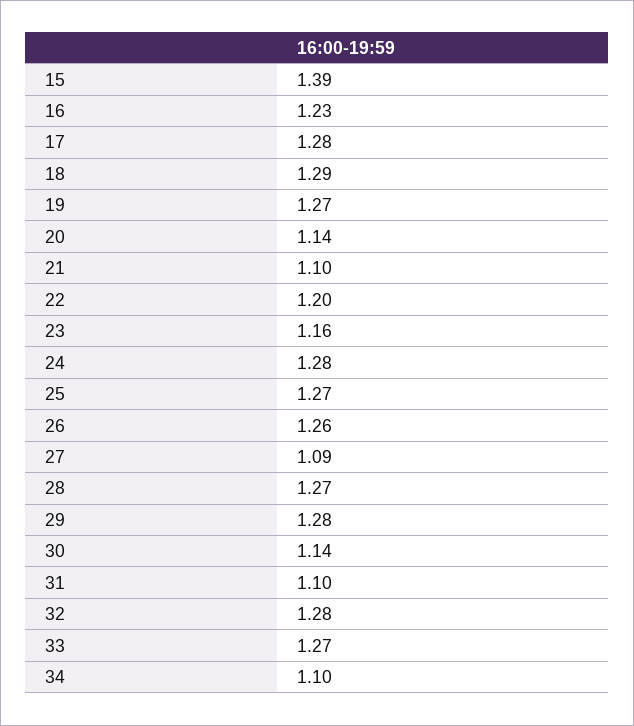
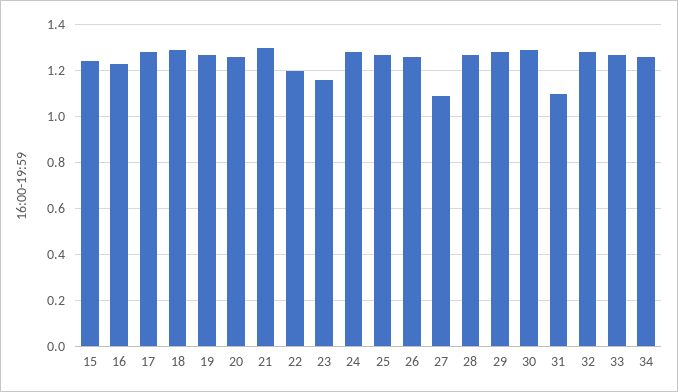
15: 1.39 -> 1.25
20: 1.14 -> 1.25
21: 1.1 -> 1.3
30: 1.14 -> 1.3
34: 1.1 -> 1.25

